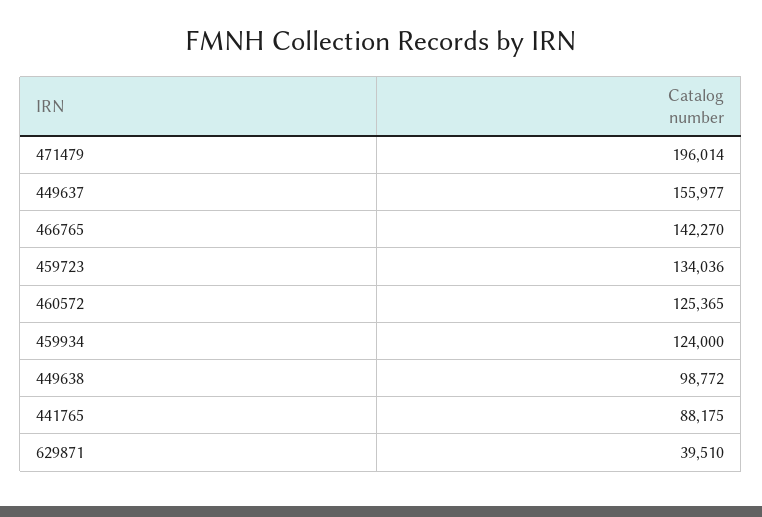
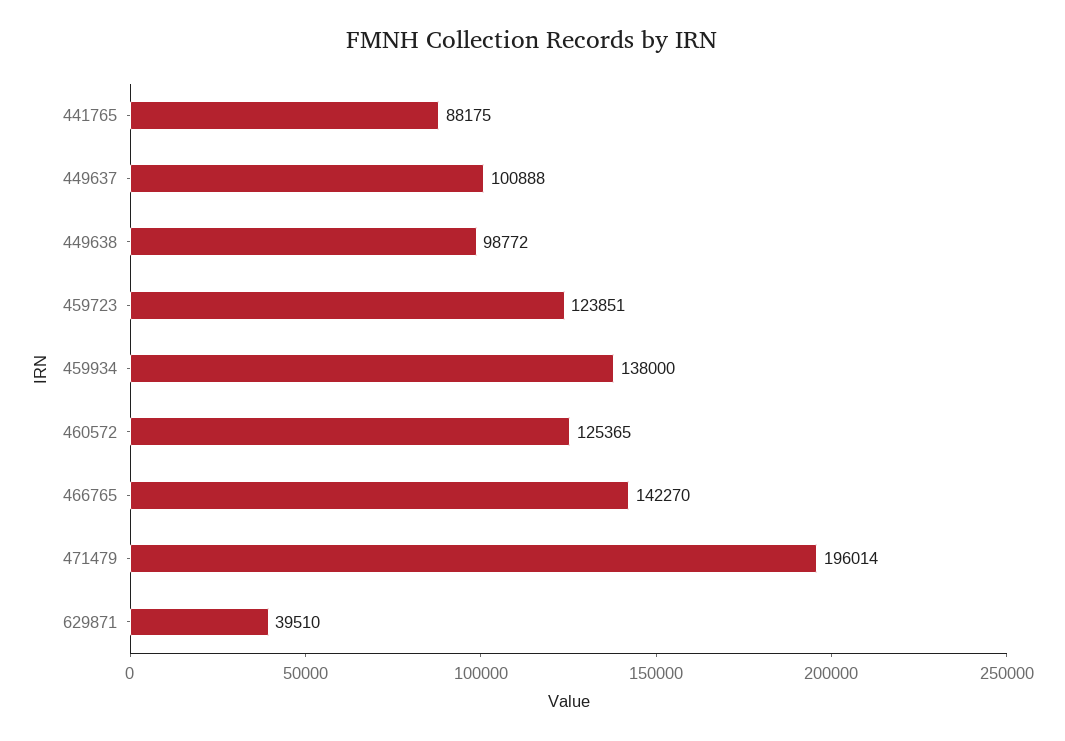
449637: 155977 -> 100888
459723: 134036 -> 123851
459934: 124000 -> 138000

